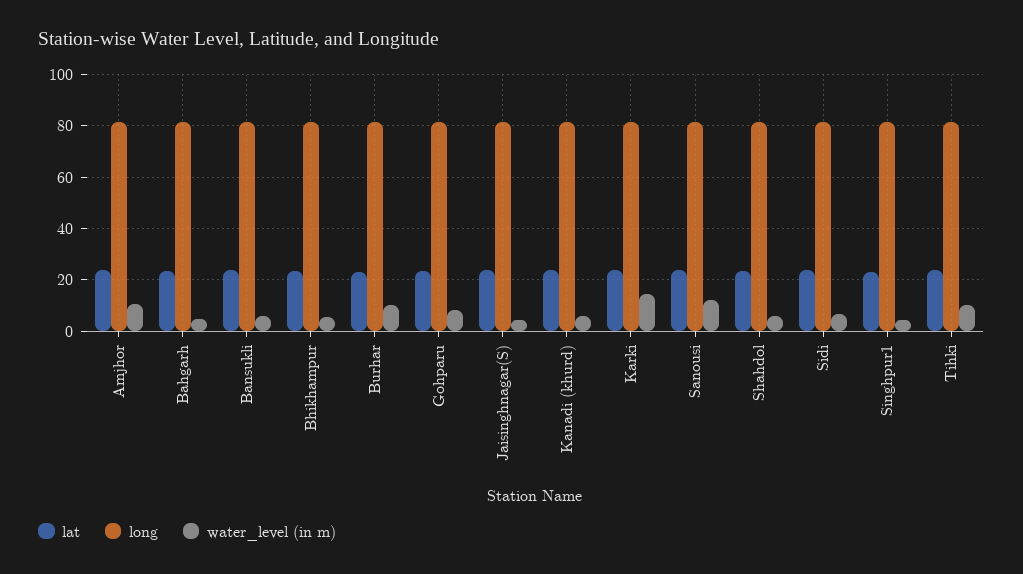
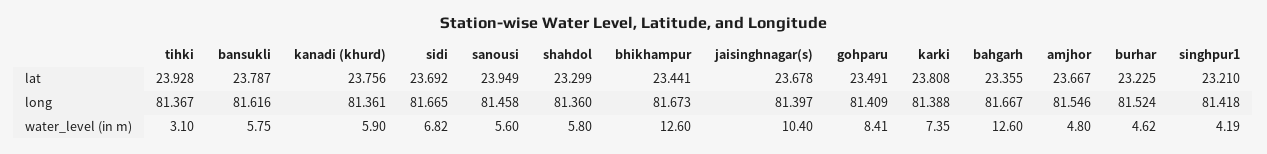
water_level (in m), Amjhor: 10 -> 4.8
water_level (in m), Bahgarh: 5 -> 12.6
water_level (in m), Bhikhampur: 5 -> 12.6
water_level (in m), Burhar: 10 -> 4.62
water_level (in m), Jaisinghnagar(S): 5 -> 10.4
water_level (in m), Karki: 15 -> 7.35
water_level (in m), Sanousi: 12.5 -> 5.6
water_level (in m), Tihki: 10 -> 3.1

